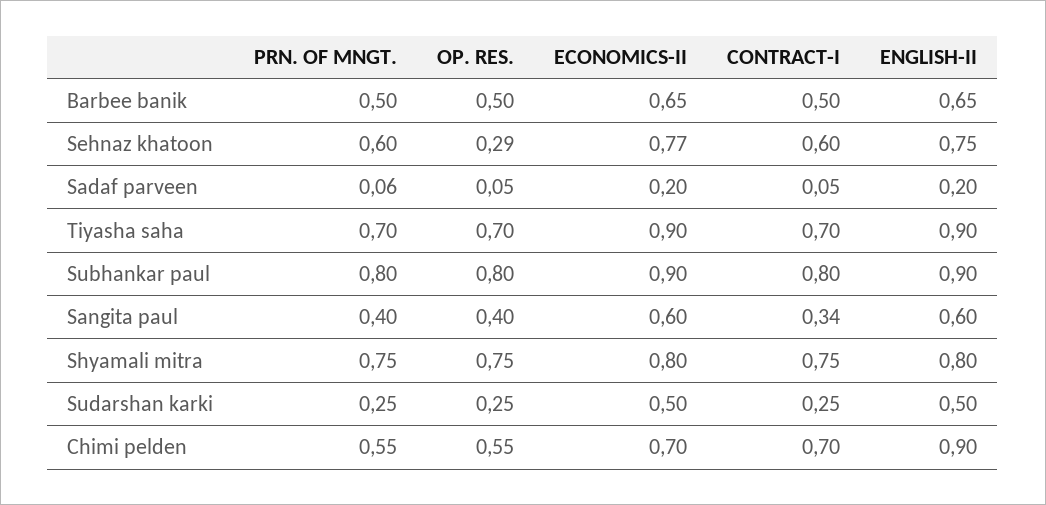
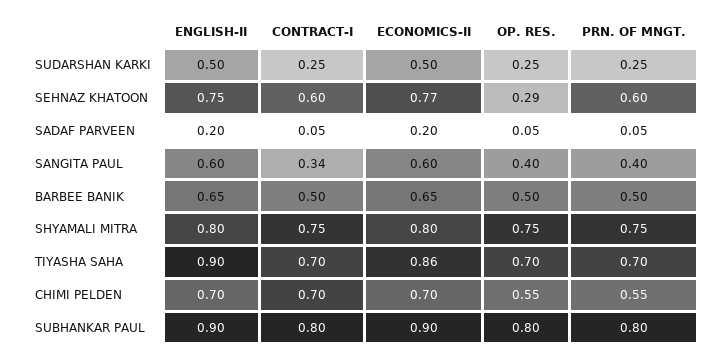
PRN. OF MNGT., Sadaf parveen: 0.06 -> 0.05
ECONOMICS-II, Tiyasha saha: 0.9 -> 0.86
ENGLISH-II, Chimi pelden: 0.9 -> 0.7

